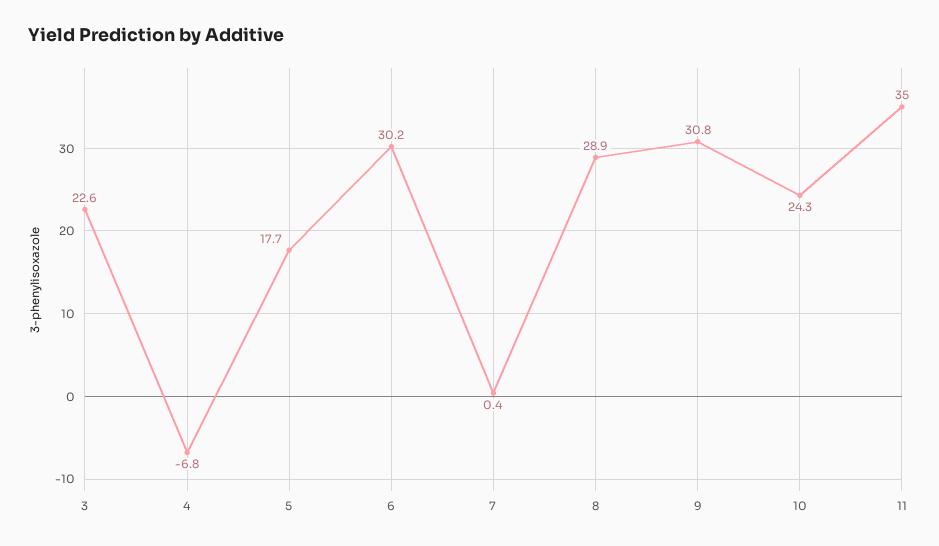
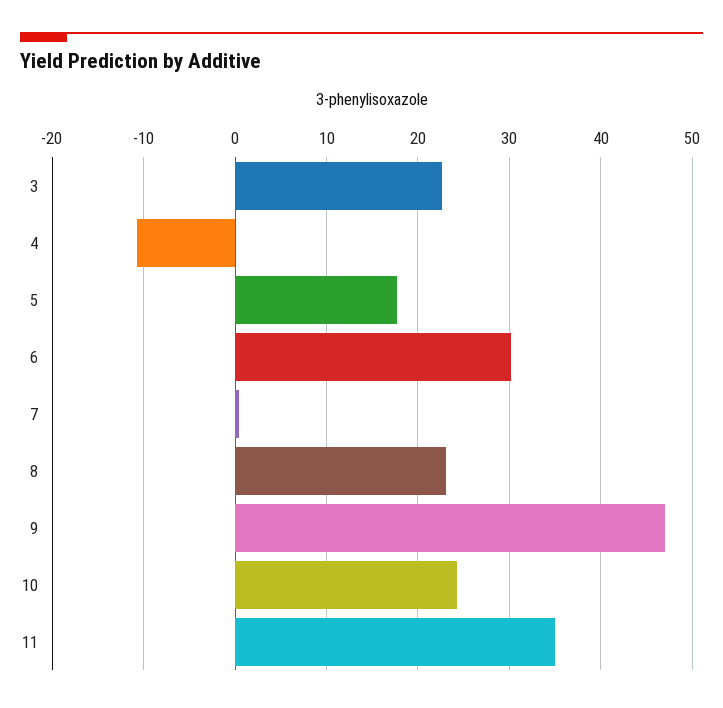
4: -6.8 -> -11
8: 28.9 -> 23
9: 30.8 -> 47

